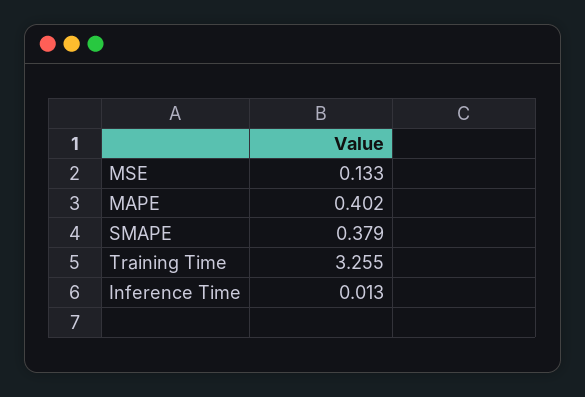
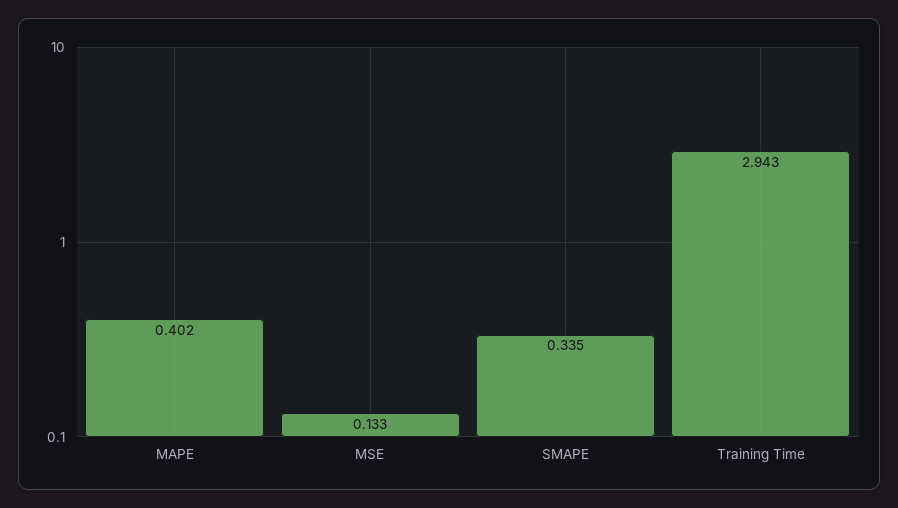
SMAPE: 0.379 -> 0.335
Training Time: 3.255 -> 2.943
Inference Time: 0.013 -> none

